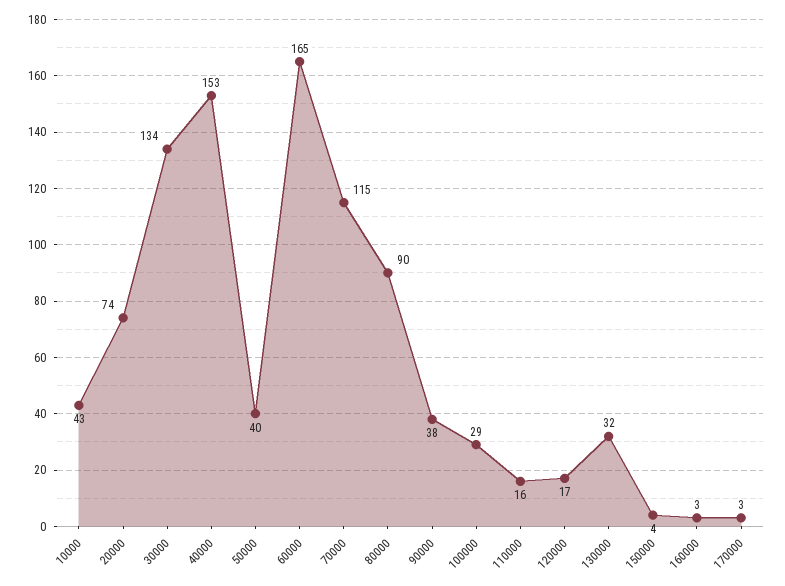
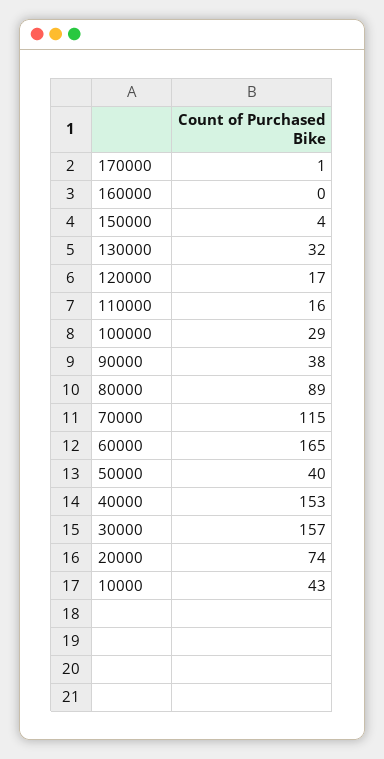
30000: 134 -> 157
80000: 90 -> 89
160000: 3 -> 0
170000: 3 -> 1

